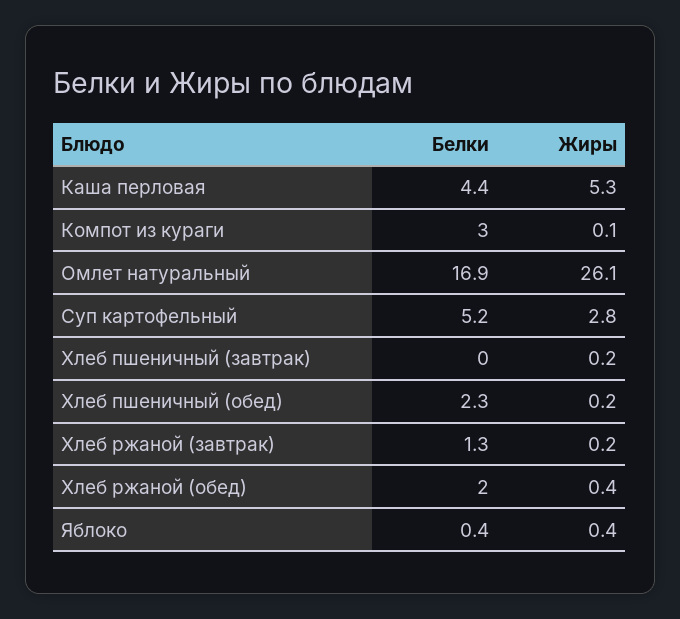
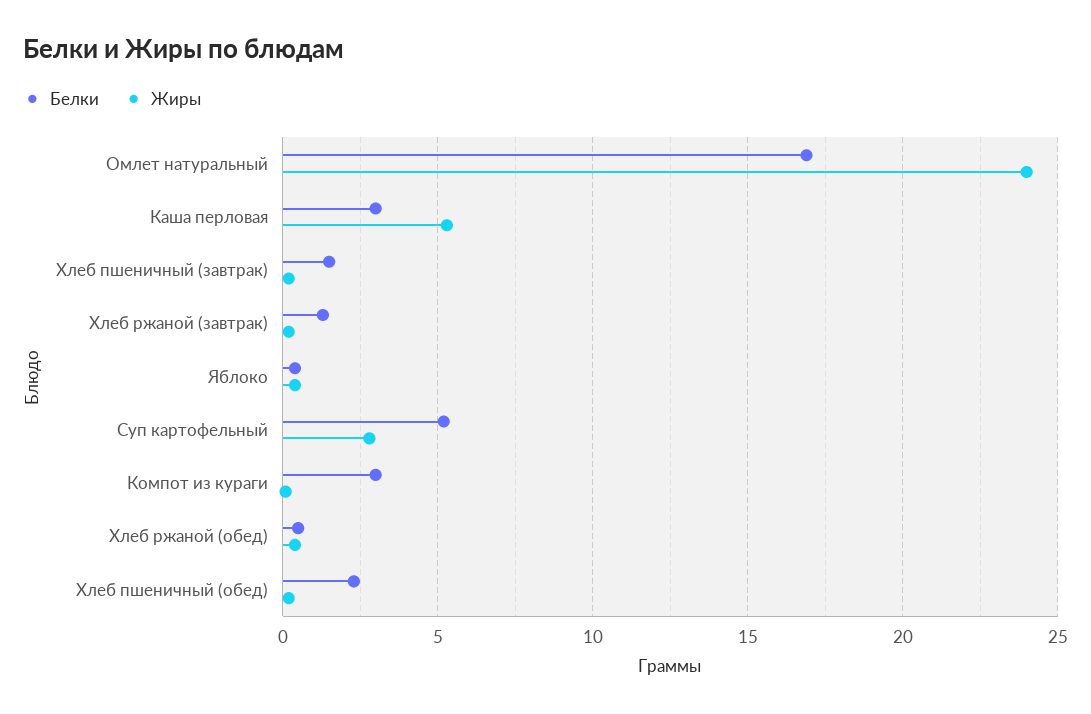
Белки, Каша перловая: 4.4 -> 3
Жиры, Омлет натуральный: 26.1 -> 24
Белки, Хлеб пшеничный (завтрак): 0 -> 1.5
Белки, Хлеб ржаной (обед): 2 -> 0.5

